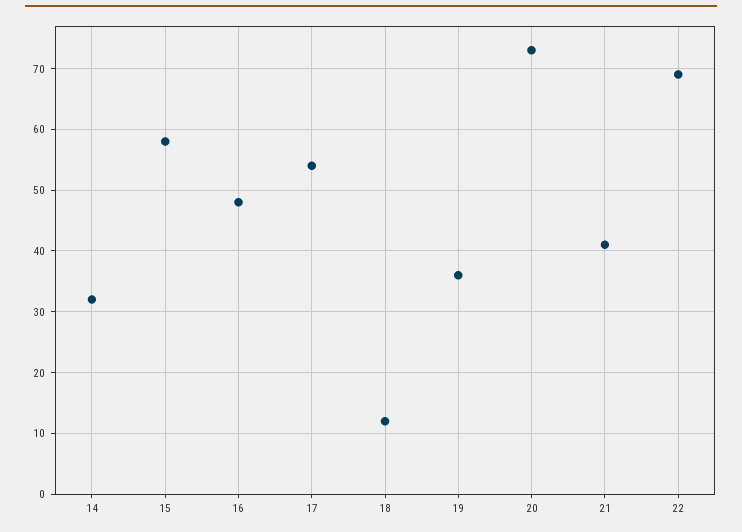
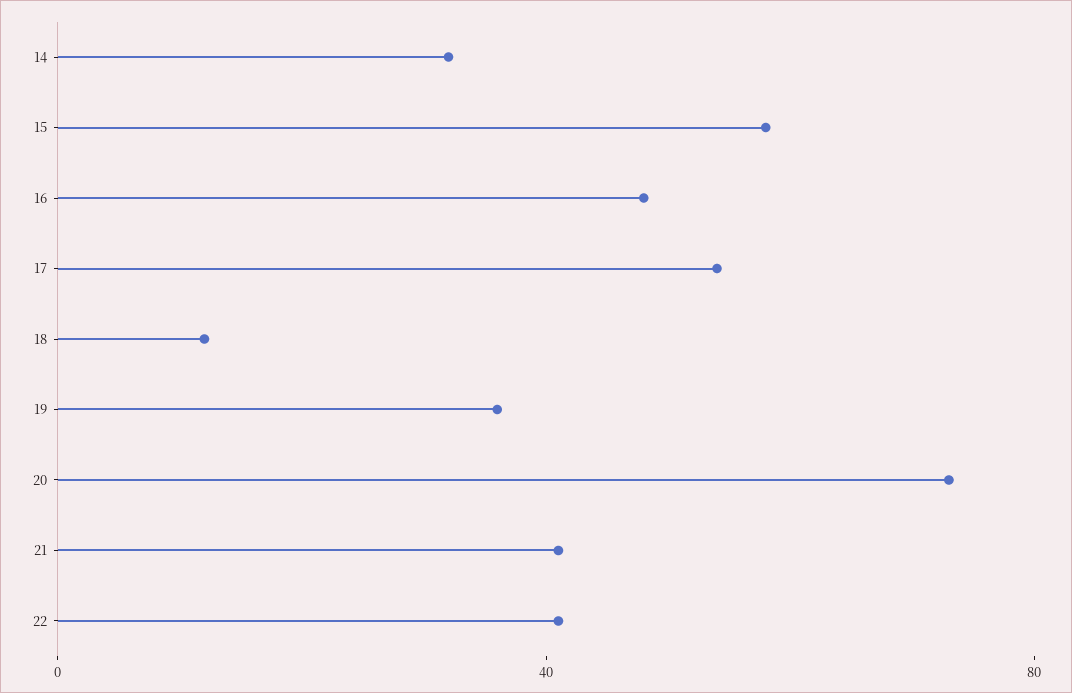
22: 69 -> 40

